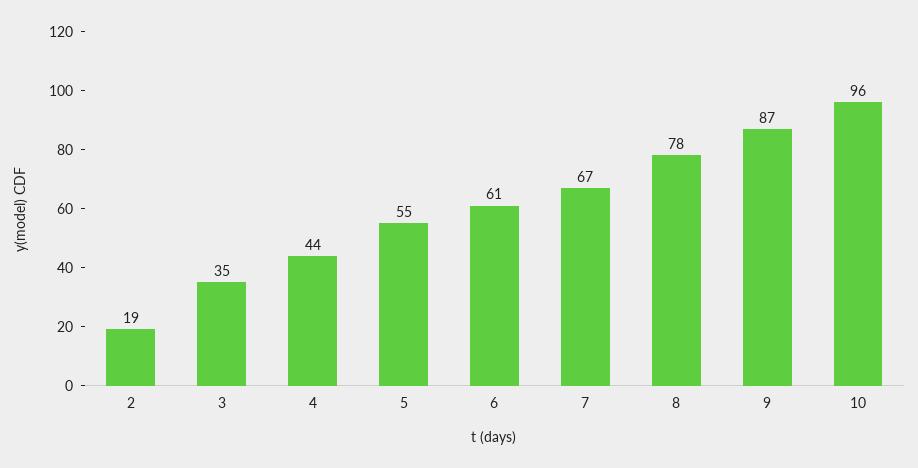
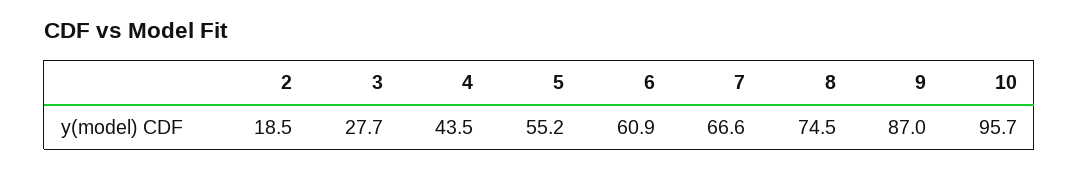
3: 35 -> 27.7
8: 78 -> 74.5

